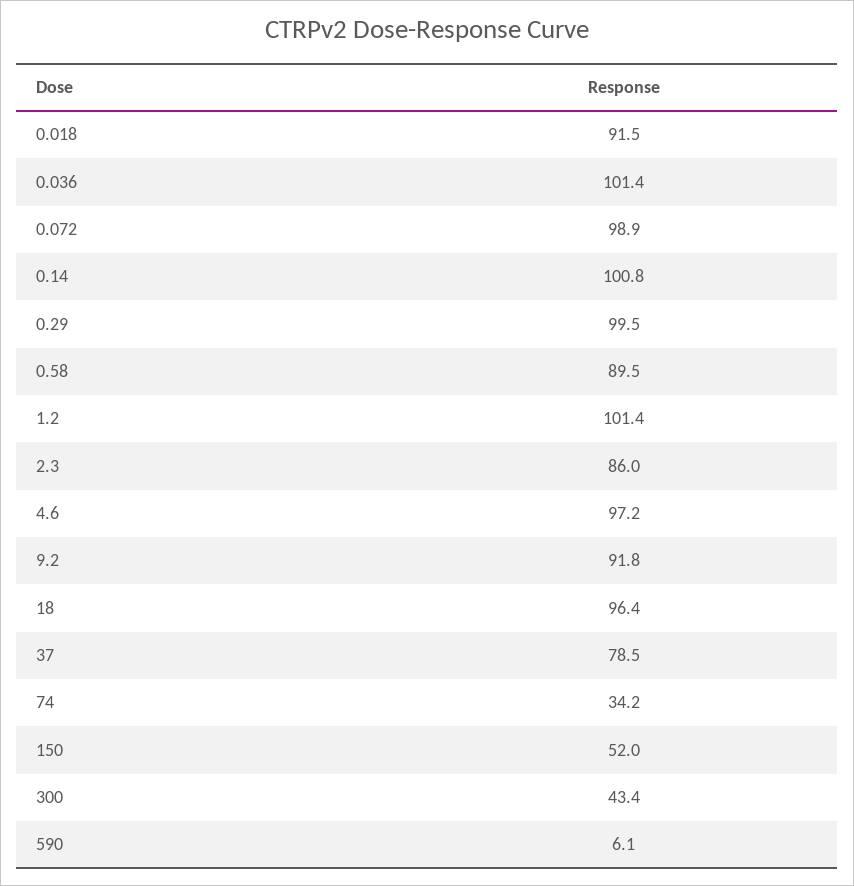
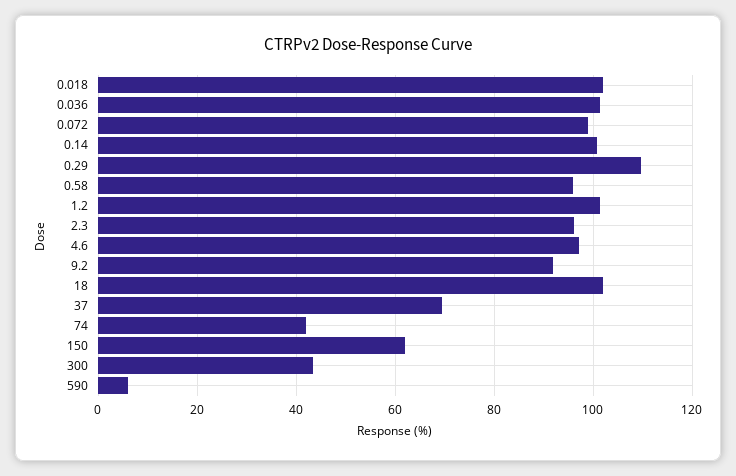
0.018: 91.5 -> 102
0.29: 99.5 -> 110
0.58: 89.5 -> 96
2.3: 86 -> 96
18: 96.4 -> 102
37: 78.5 -> 70
74: 34.2 -> 42
150: 52 -> 62

